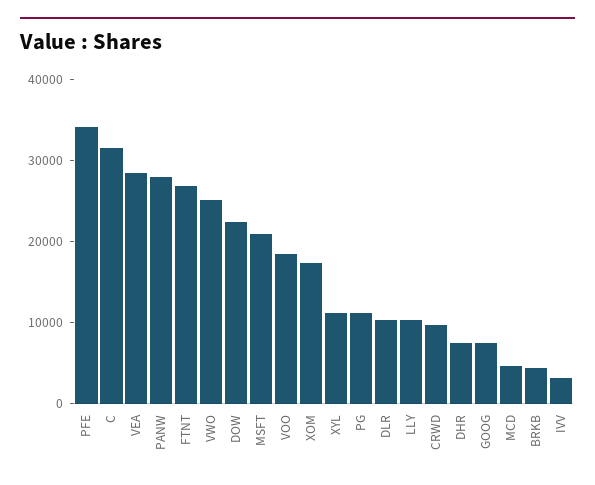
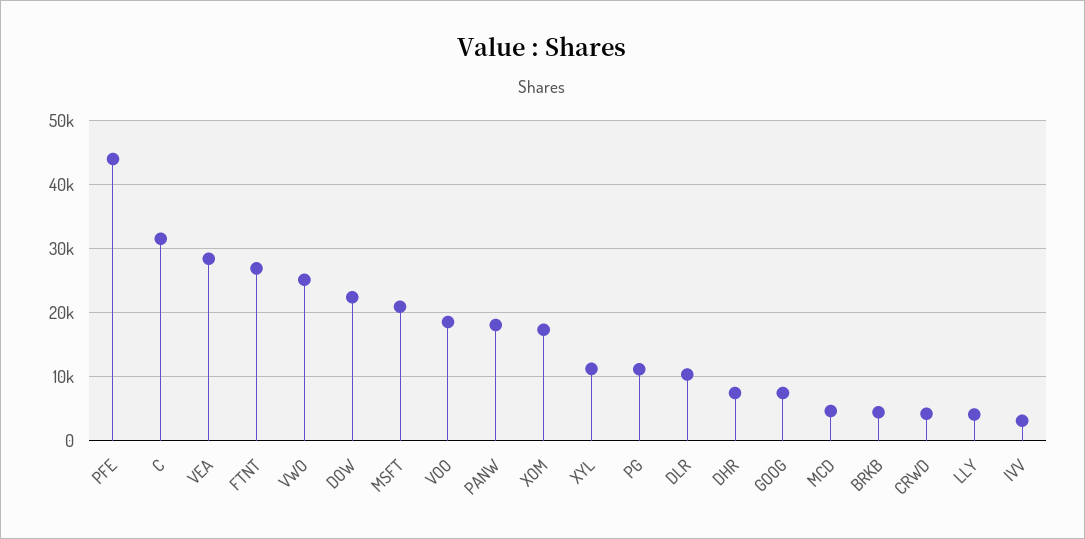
PFE: 34000 -> 44000
PANW: 28000 -> 18000
LLY: 10000 -> 4000
CRWD: 10000 -> 4000

